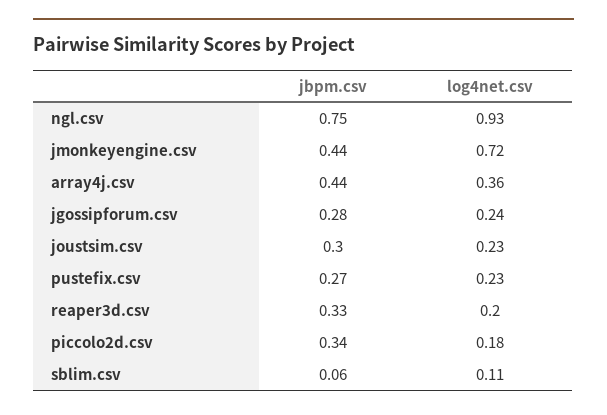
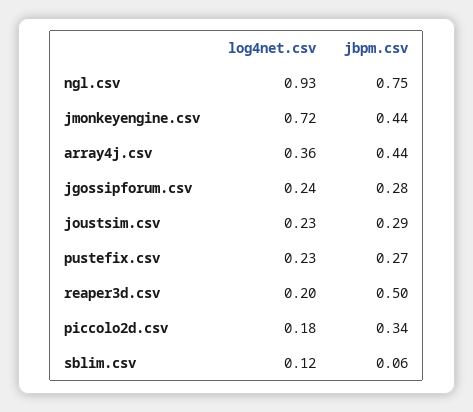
jbpm.csv, joustsim.csv: 0.3 -> 0.29
jbpm.csv, reaper3d.csv: 0.33 -> 0.5
log4net.csv, sblim.csv: 0.11 -> 0.12

